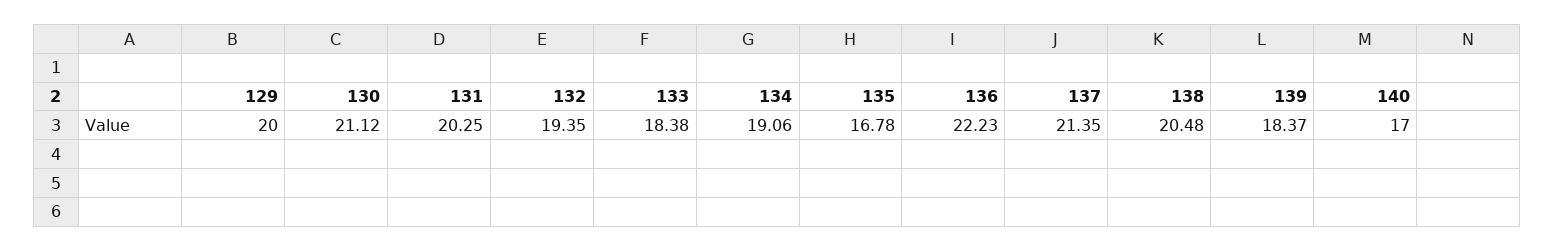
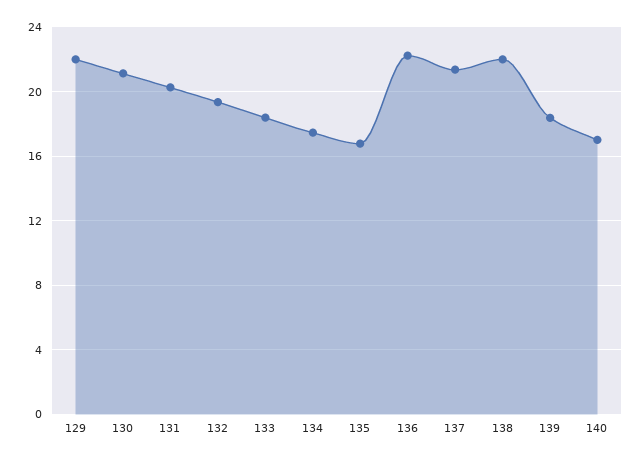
129: 20 -> 22
134: 19.06 -> 17.5
138: 20.48 -> 22

